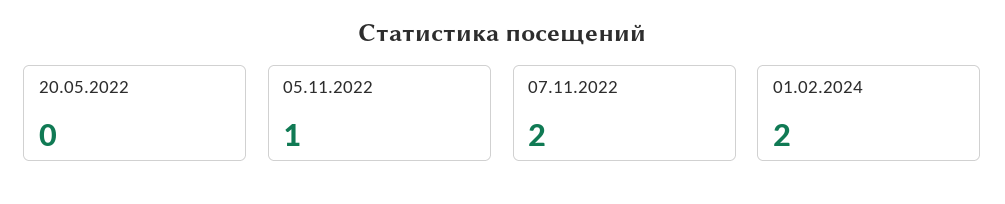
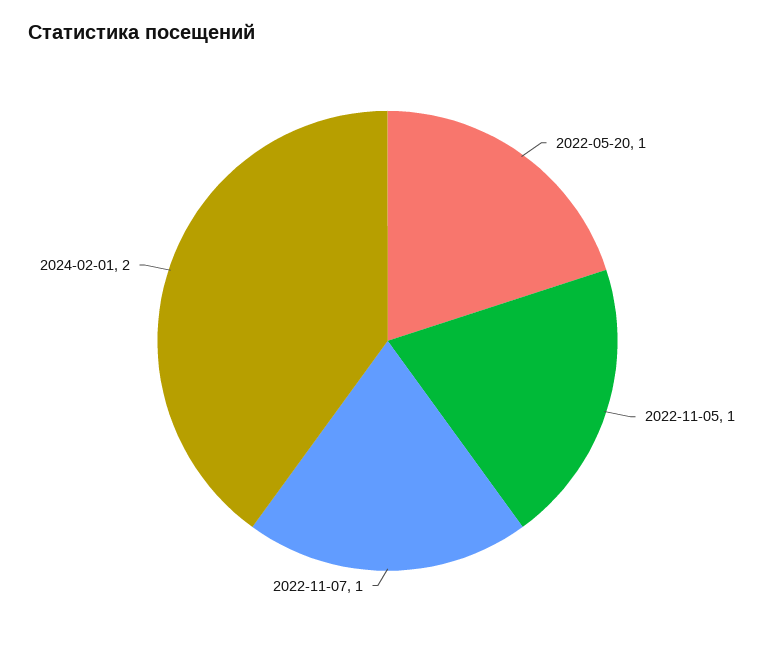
20.05.2022: 0 -> 1
07.11.2022: 2 -> 1

